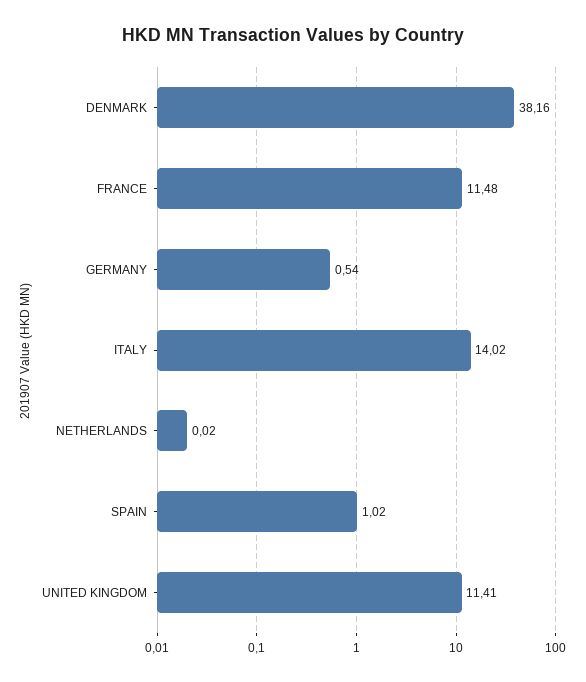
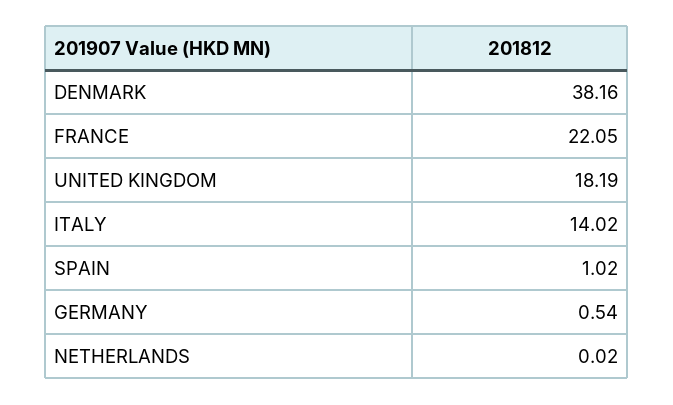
FRANCE: 11.48 -> 22.05
UNITED KINGDOM: 11.41 -> 18.19

